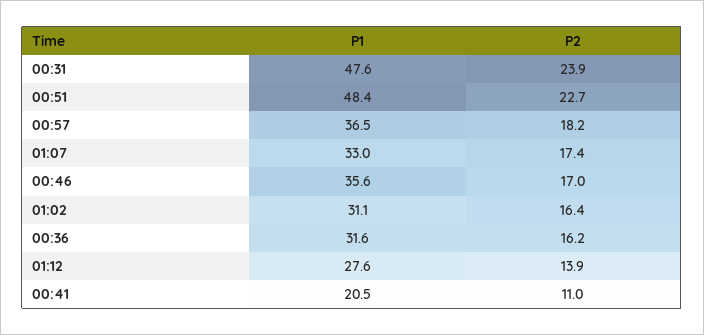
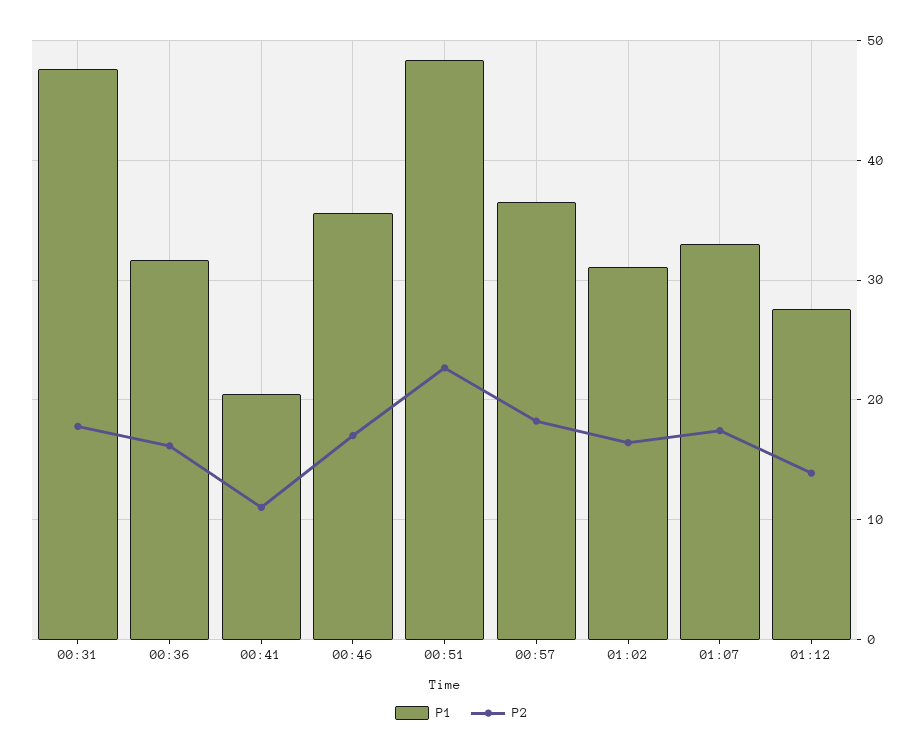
P2, 00:31: 23.9 -> 18

